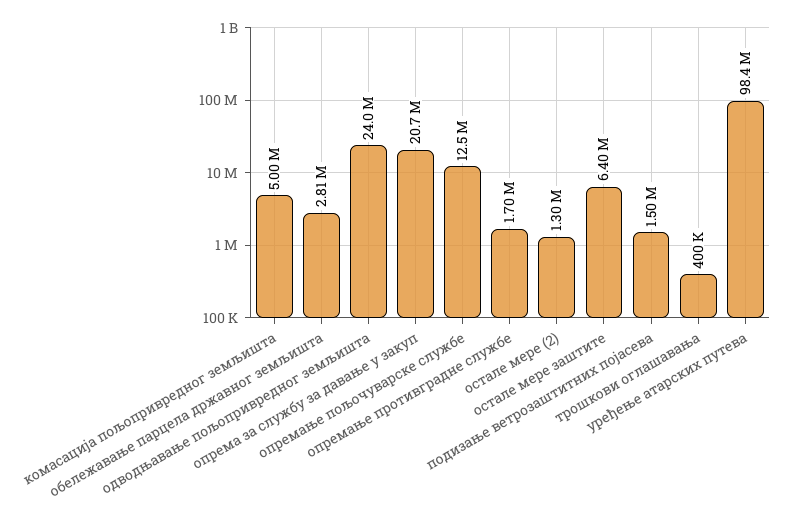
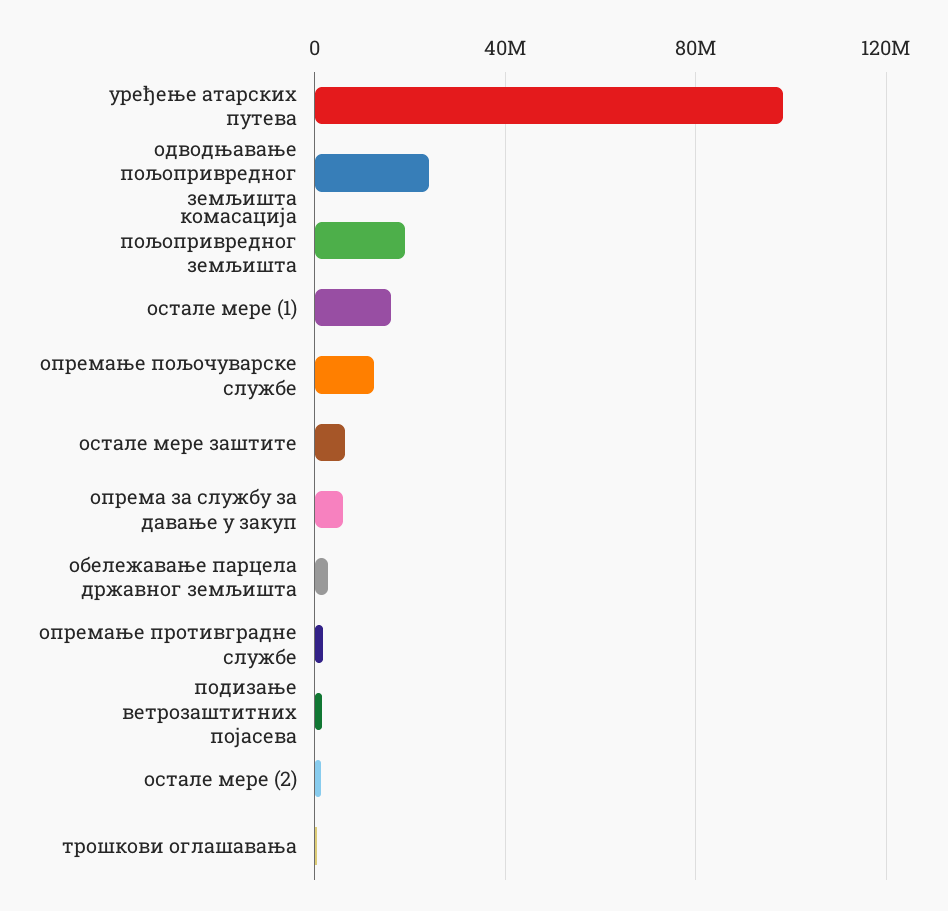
комасација пољопривредног земљишта: 5000000 -> 20000000
опрема за службу за давање у закуп: 20700000 -> 5000000
остале мере (1): none -> 15000000

